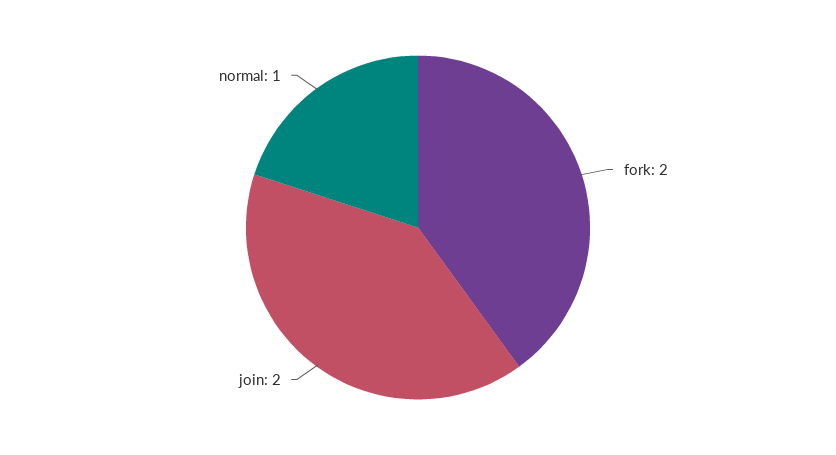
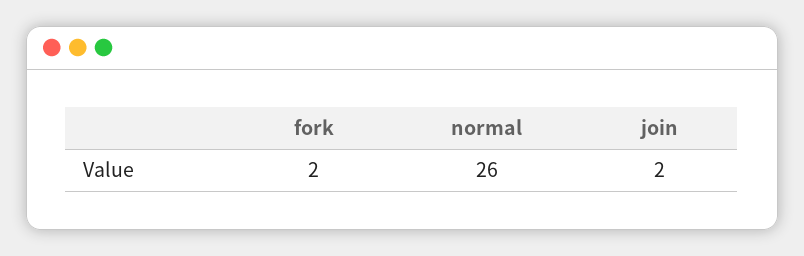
normal: 1 -> 26

